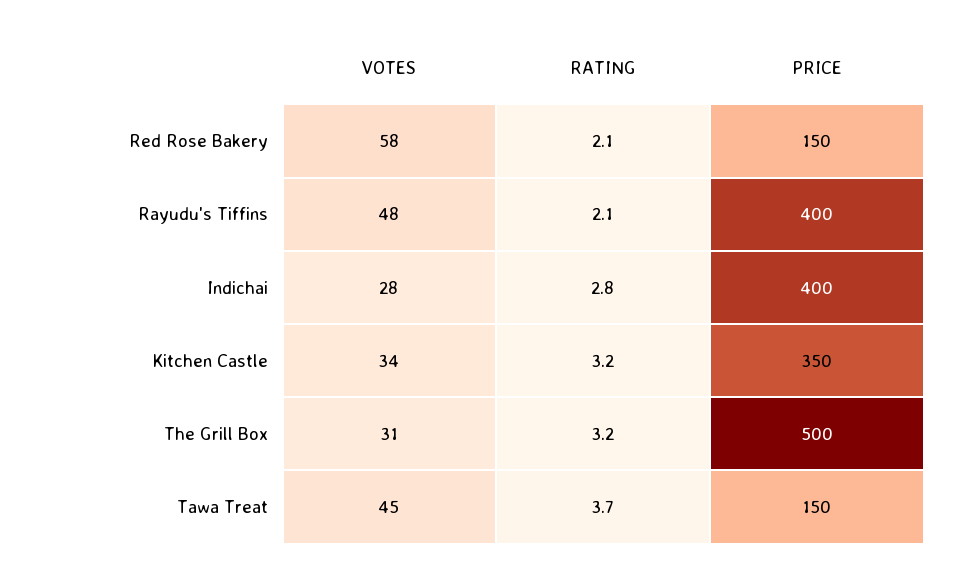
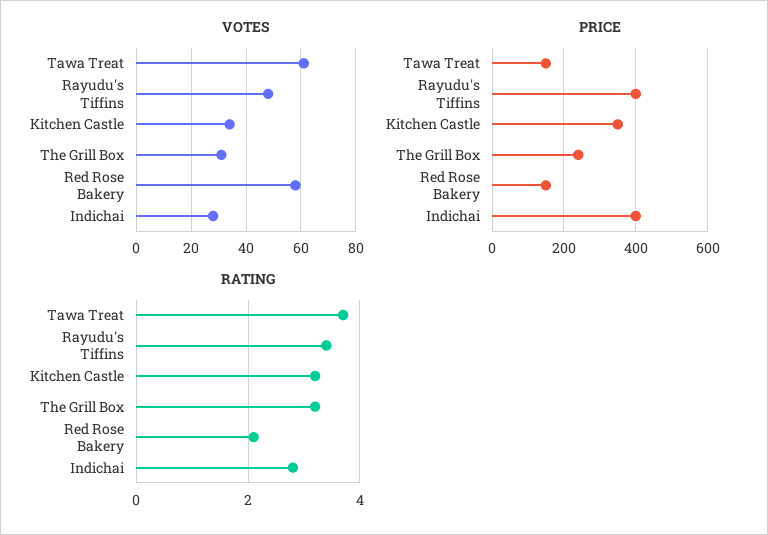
RATING, Rayudu's Tiffins: 2.1 -> 3.5
PRICE, The Grill Box: 500 -> 240
VOTES, Tawa Treat: 45 -> 60

